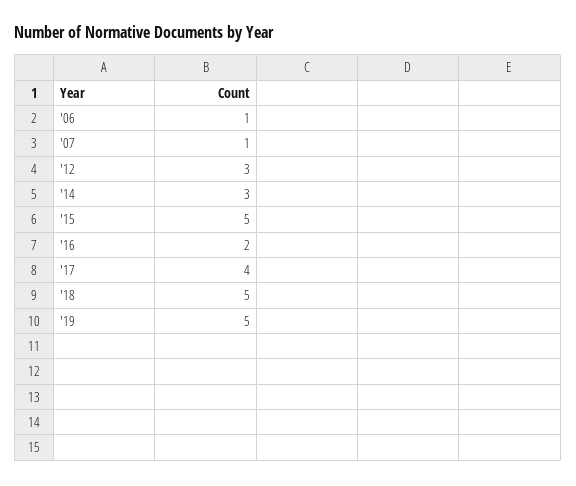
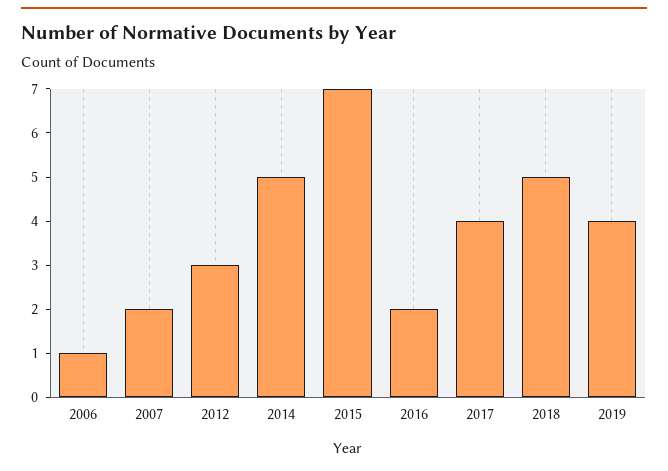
'07: 1 -> 2
'14: 3 -> 5
'15: 5 -> 7
'19: 5 -> 4

